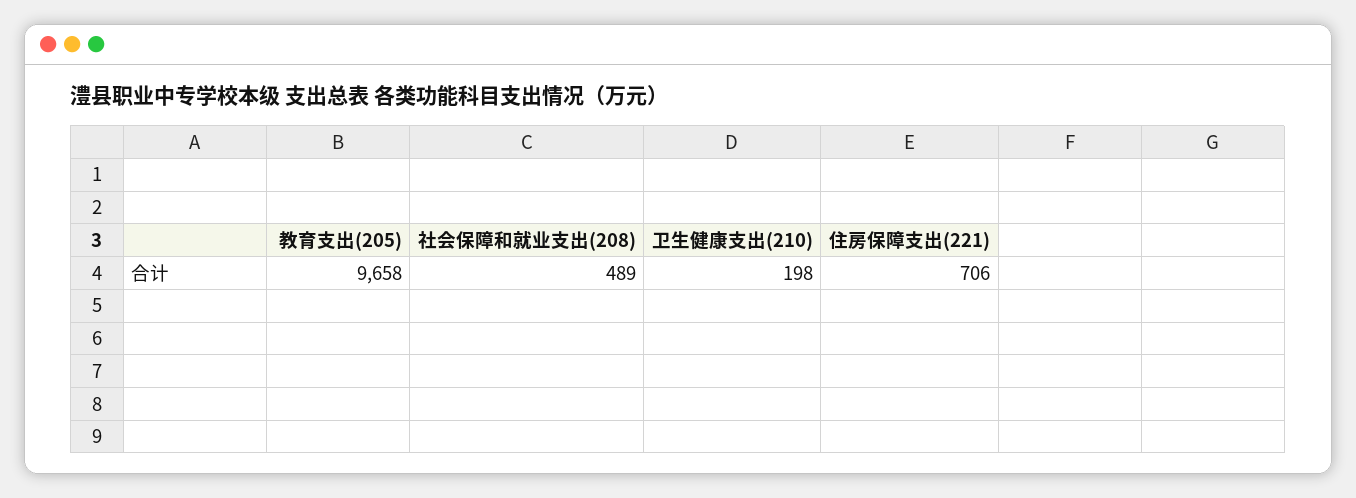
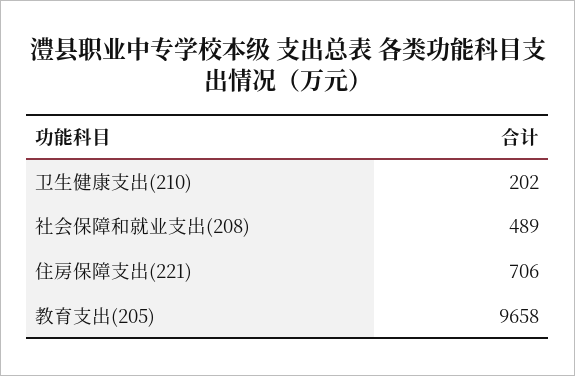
卫生健康支出(210): 198 -> 202

